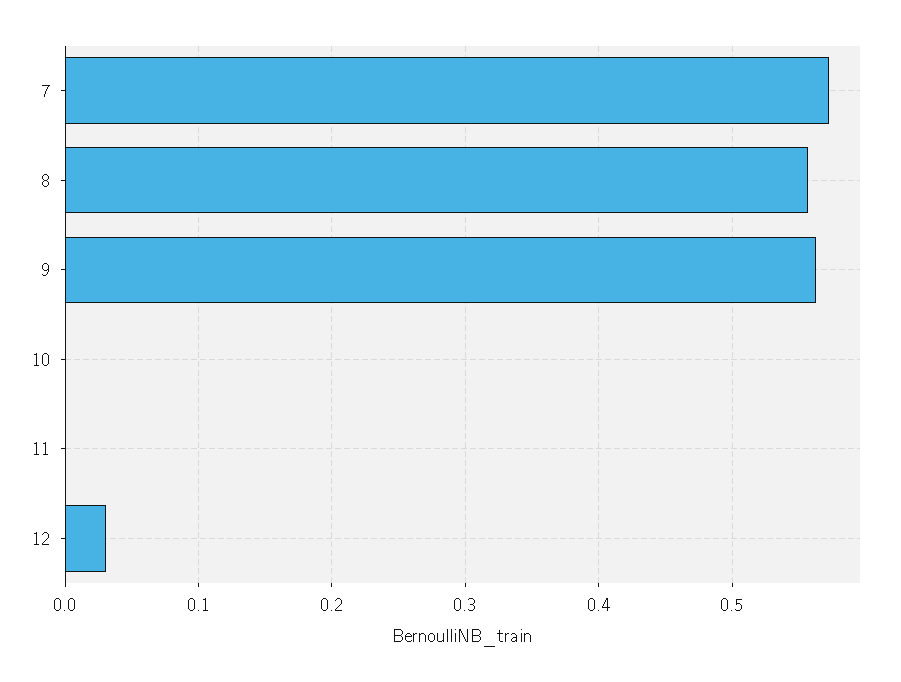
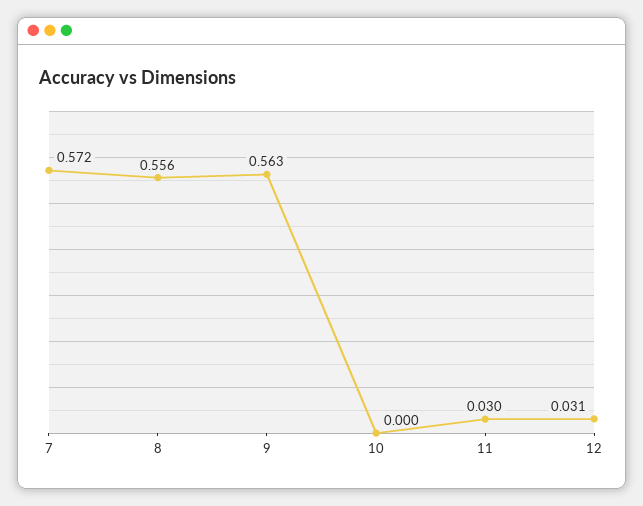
11: 0 -> 0.03

